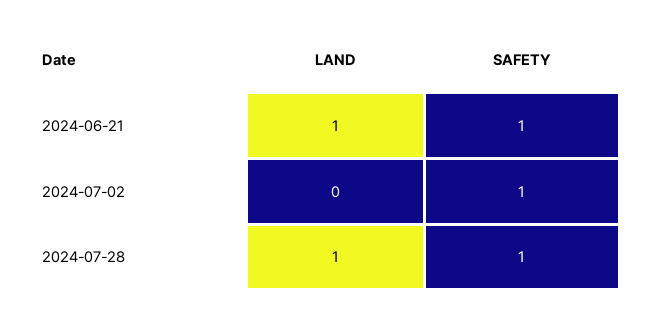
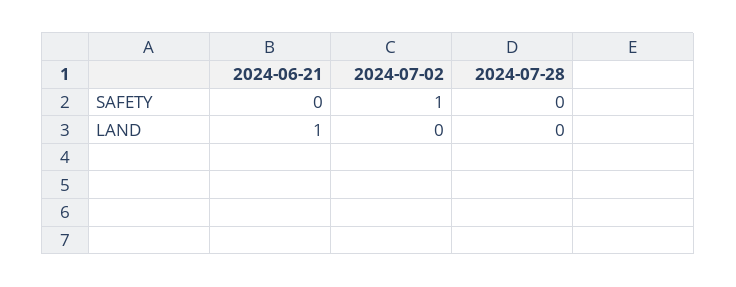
SAFETY, 2024-06-21: 1 -> 0
LAND, 2024-07-28: 1 -> 0
SAFETY, 2024-07-28: 1 -> 0

